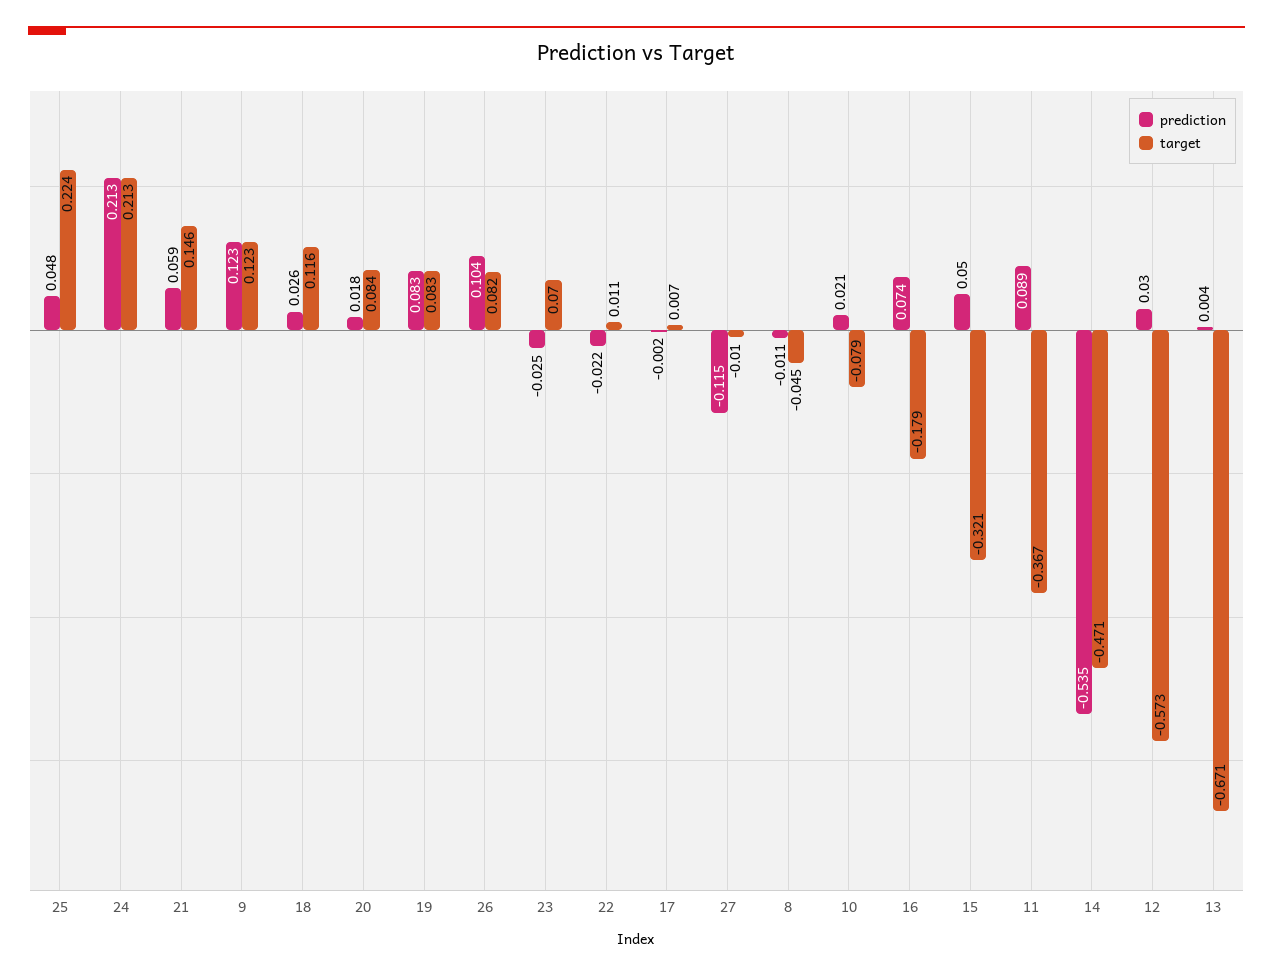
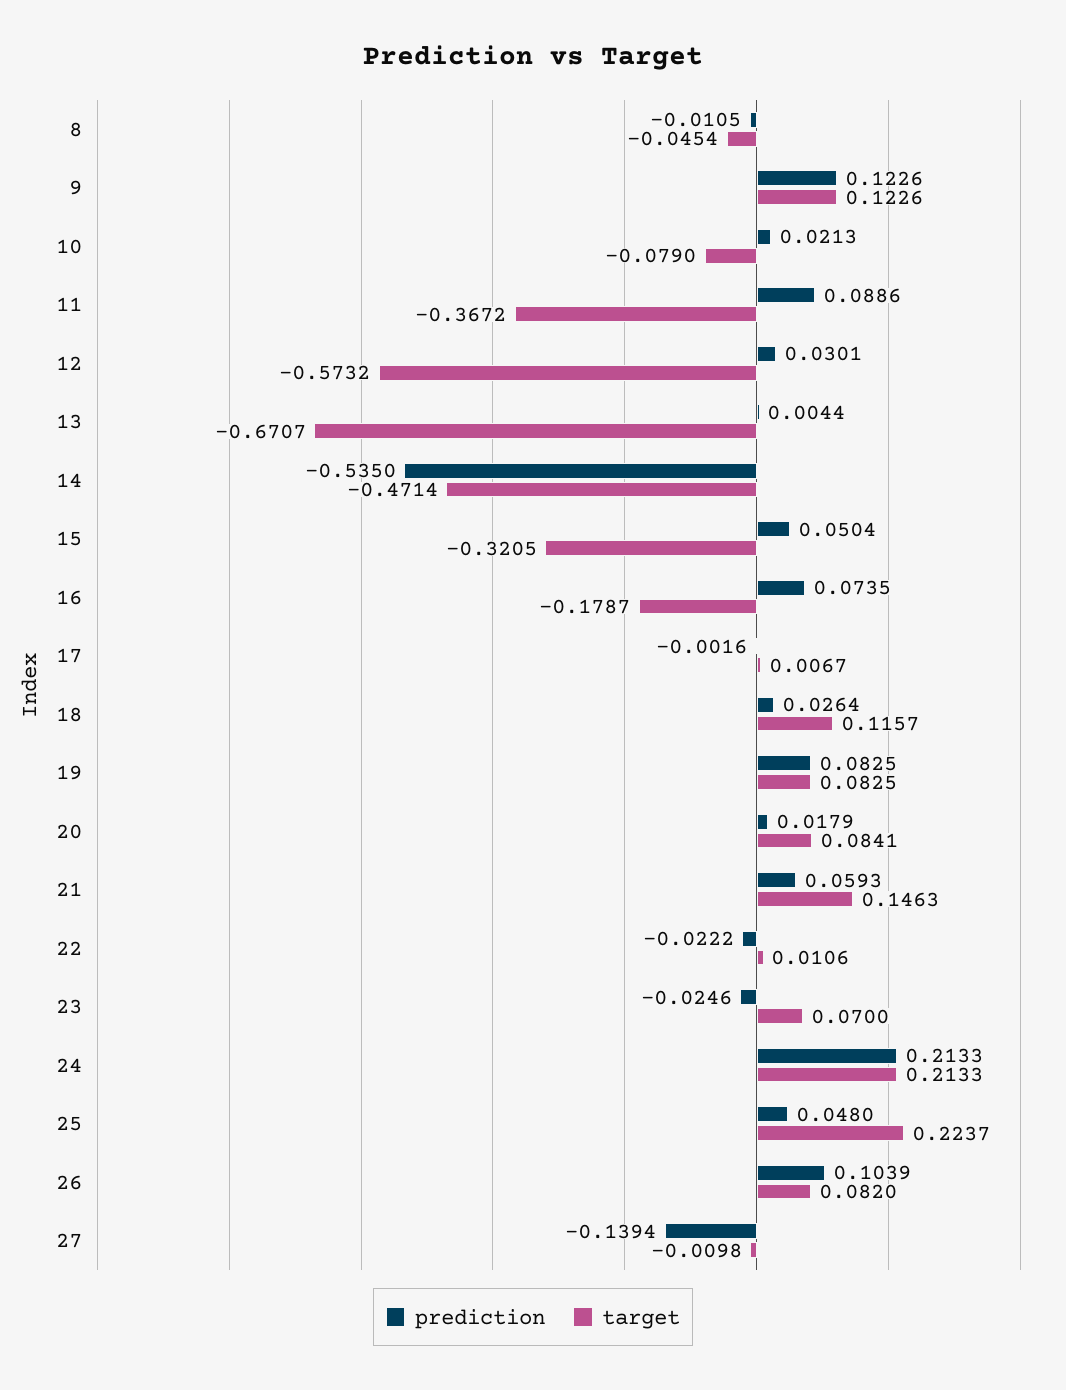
prediction, 27: -0.115 -> -0.1394

